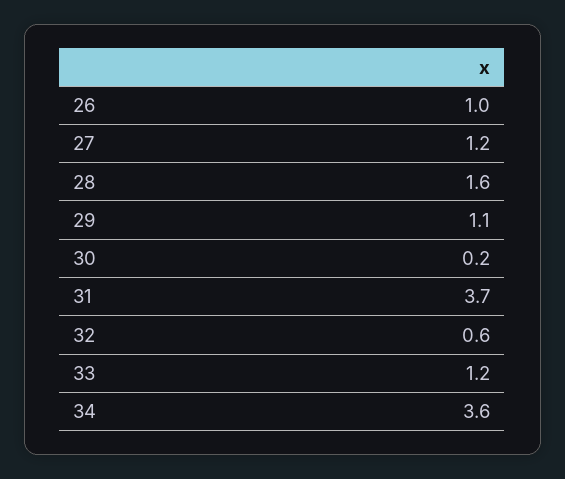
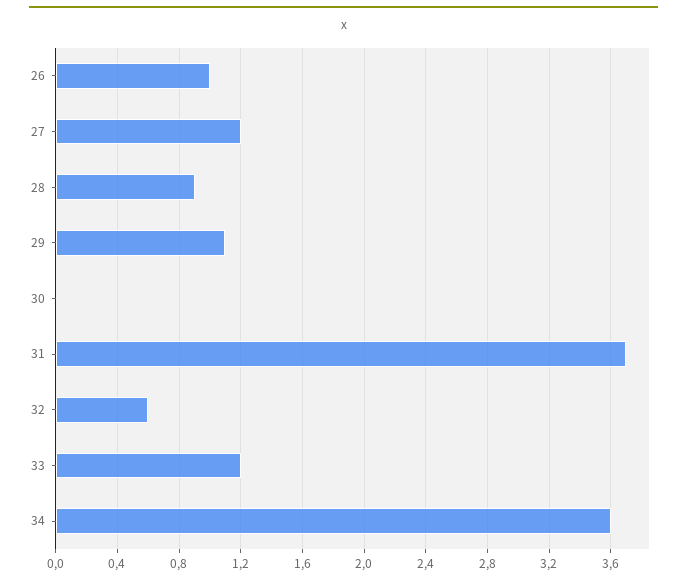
28: 1.6 -> 0.9
30: 0.2 -> 0

